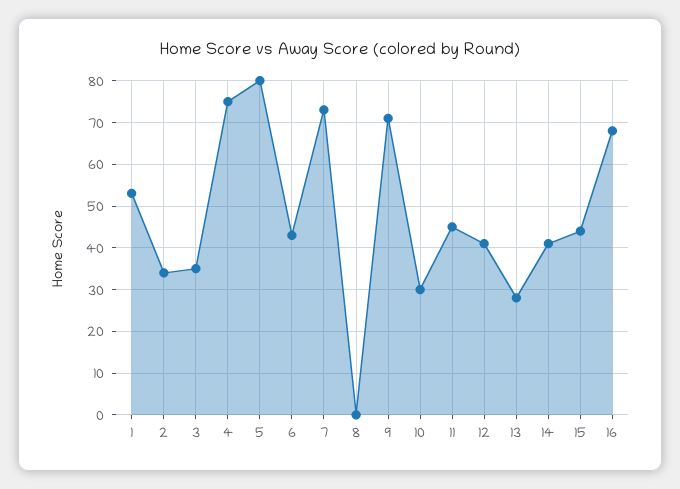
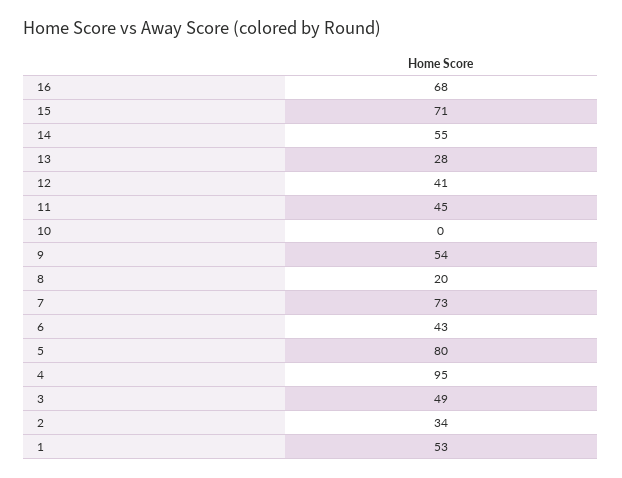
3: 35 -> 49
4: 75 -> 95
8: 0 -> 20
9: 70 -> 54
10: 30 -> 0
14: 40 -> 55
15: 45 -> 71

